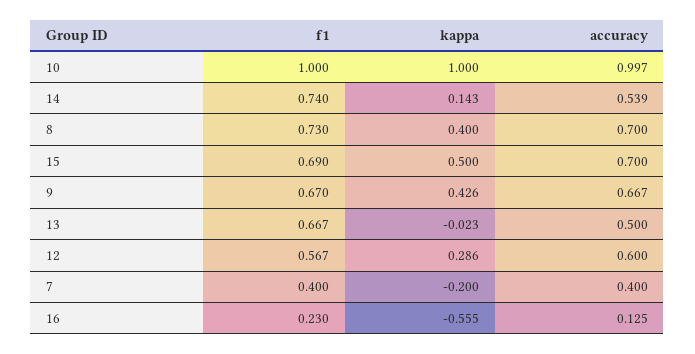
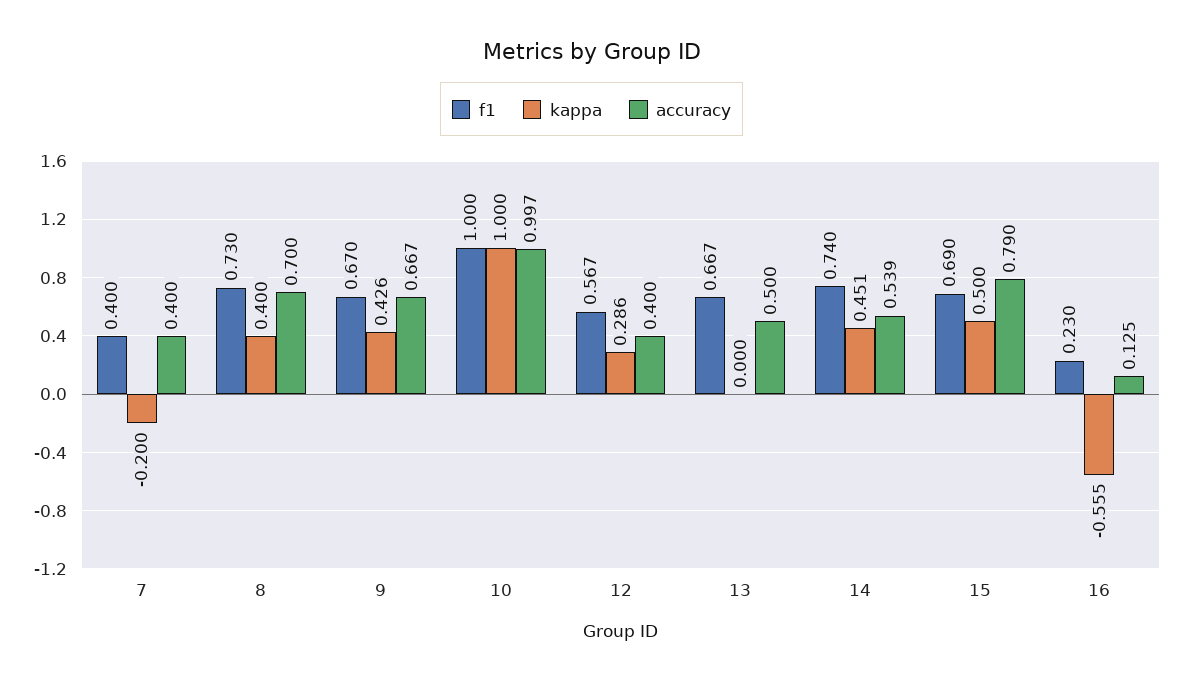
kappa, 14: 0.143 -> 0.451
accuracy, 15: 0.7 -> 0.79
kappa, 13: -0.023 -> 0
accuracy, 12: 0.6 -> 0.4

